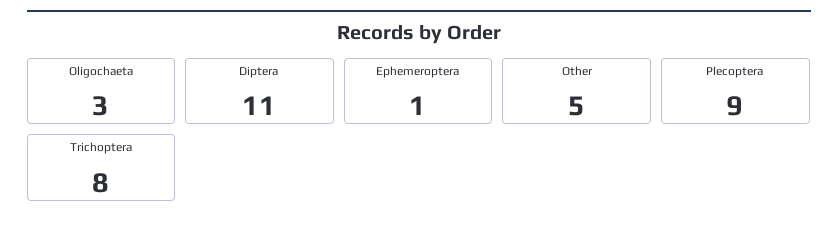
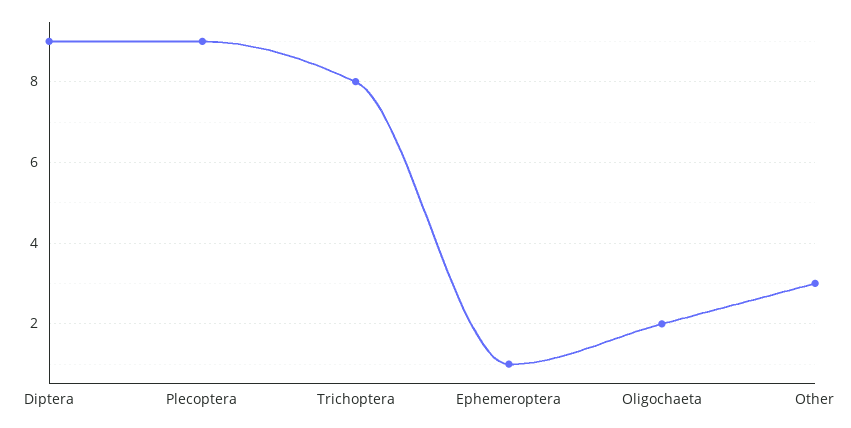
Oligochaeta: 3 -> 2
Diptera: 11 -> 9
Other: 5 -> 3

